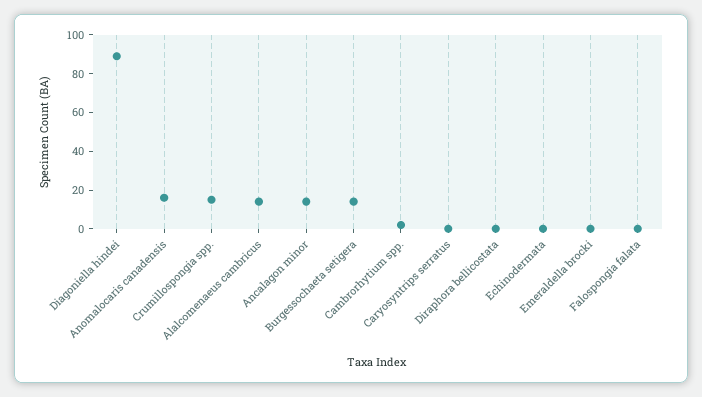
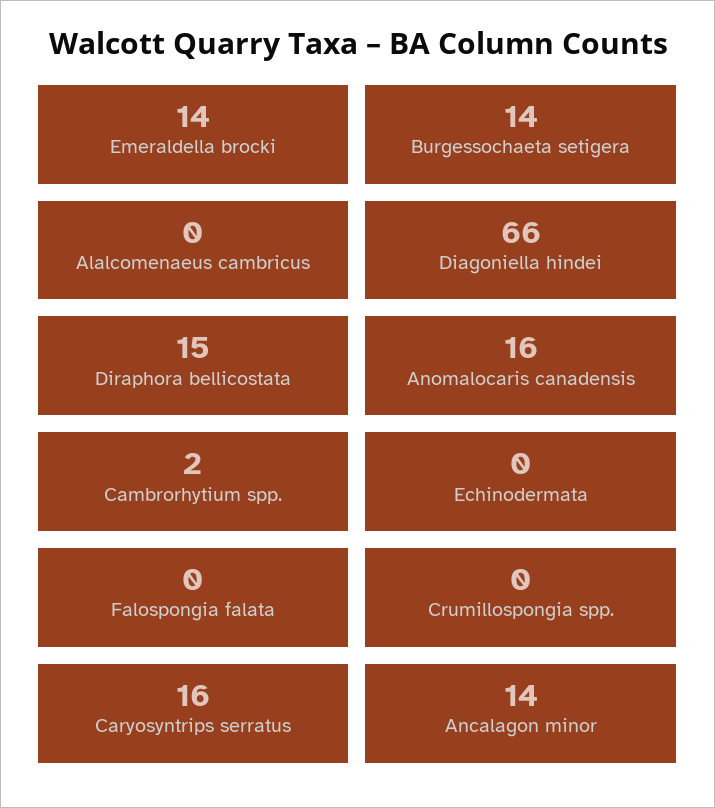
Diagoniella hindei: 90 -> 66
Crumillospongia spp.: 15 -> 0
Alalcomenaeus cambricus: 15 -> 0
Caryosyntrips serratus: 0 -> 16
Diraphora bellicostata: 0 -> 15
Emeraldella brocki: 0 -> 14

